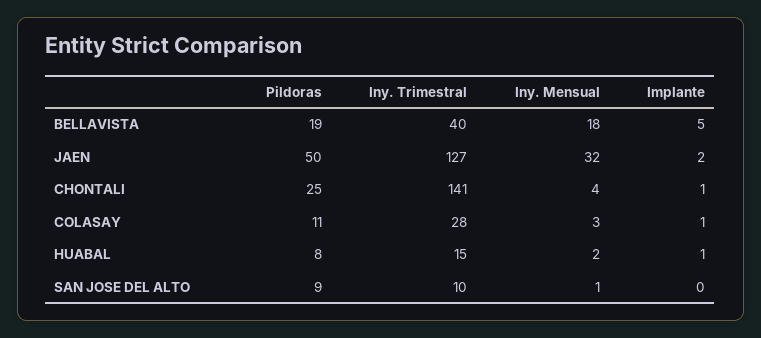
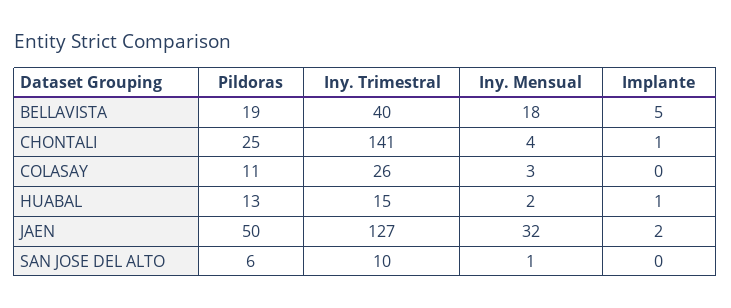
Iny. Trimestral, COLASAY: 28 -> 26
Implante, COLASAY: 1 -> 0
Pildoras, HUABAL: 8 -> 13
Pildoras, SAN JOSE DEL ALTO: 9 -> 6

